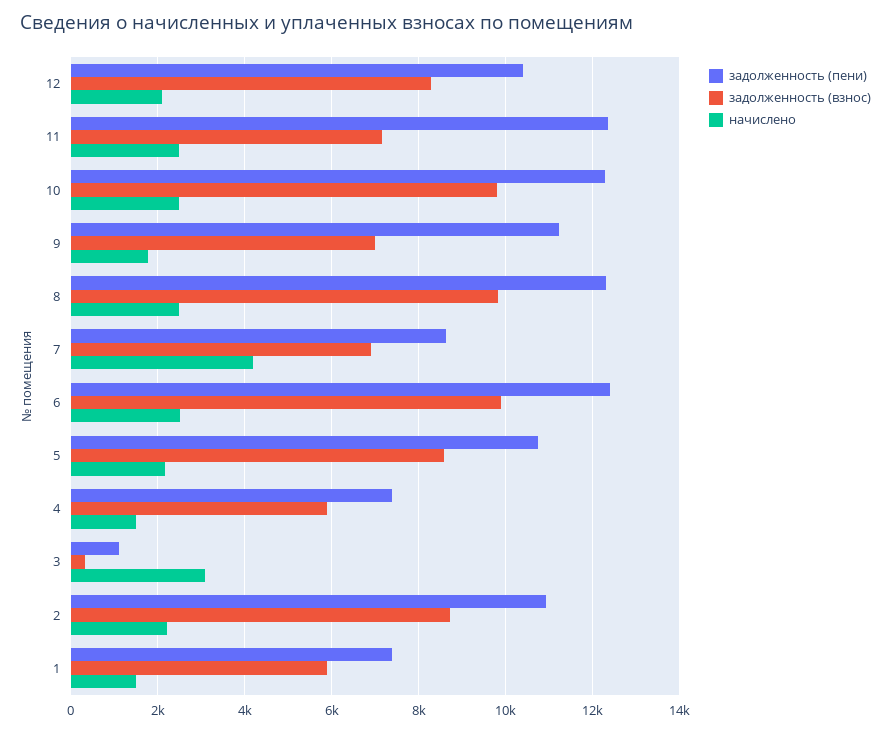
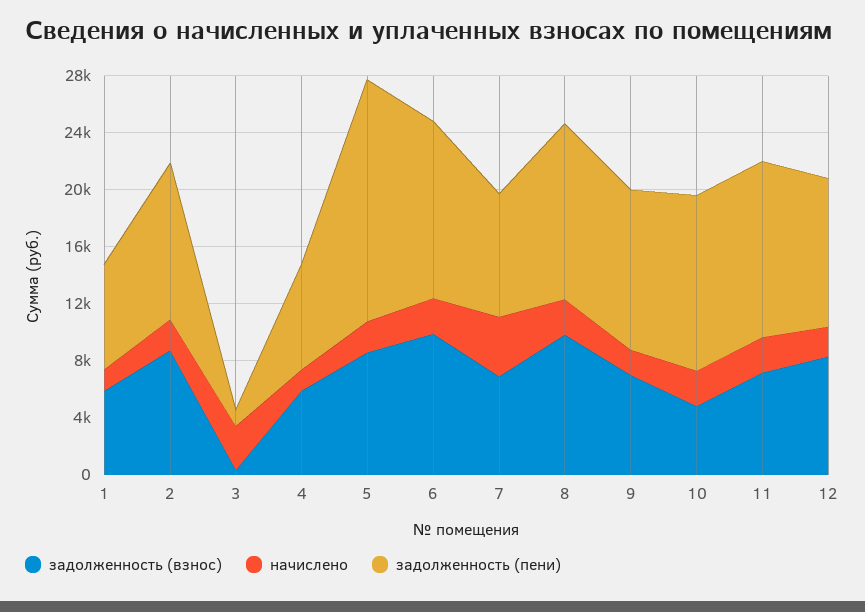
задолженность (взнос), 10: 9800 -> 5000
задолженность (пени), 5: 10800 -> 17000

